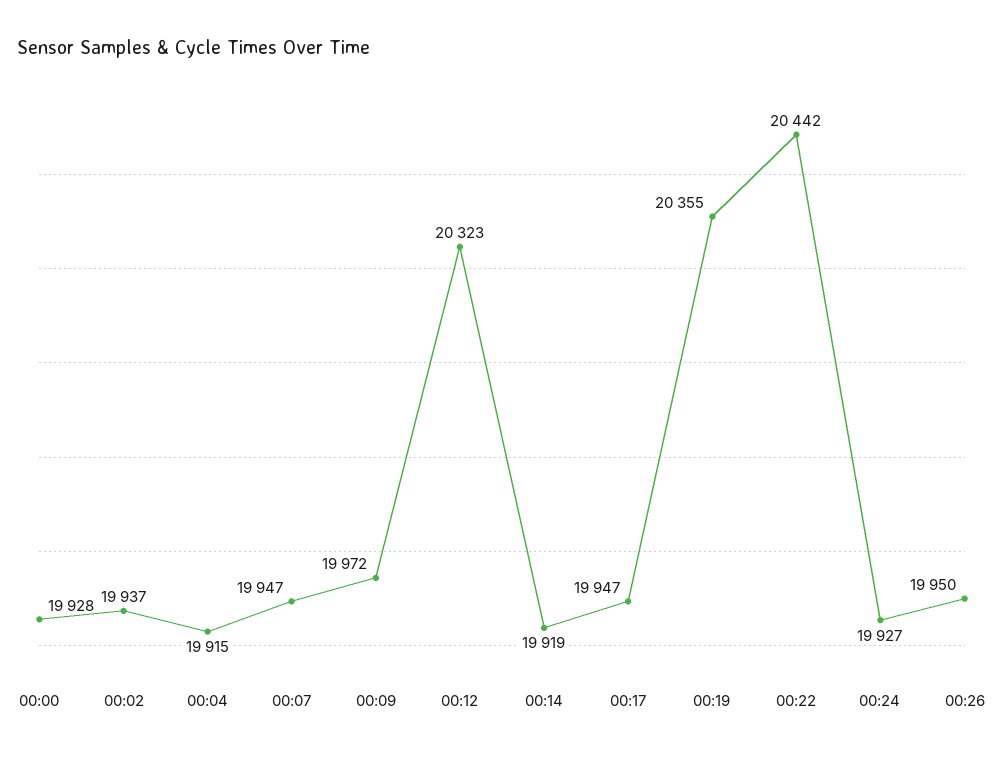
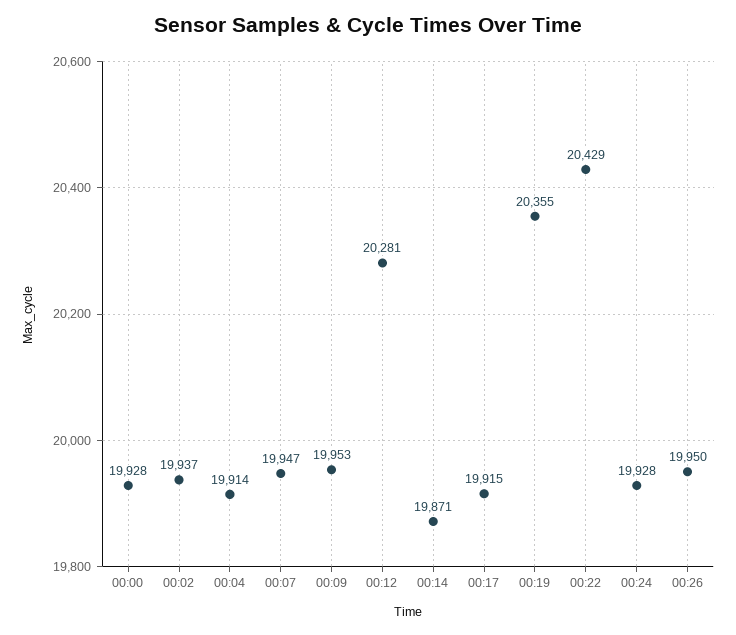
00:04: 19915 -> 19914
00:09: 19972 -> 19953
00:12: 20323 -> 20281
00:14: 19919 -> 19871
00:17: 19947 -> 19915
00:22: 20442 -> 20429
00:24: 19927 -> 19928

